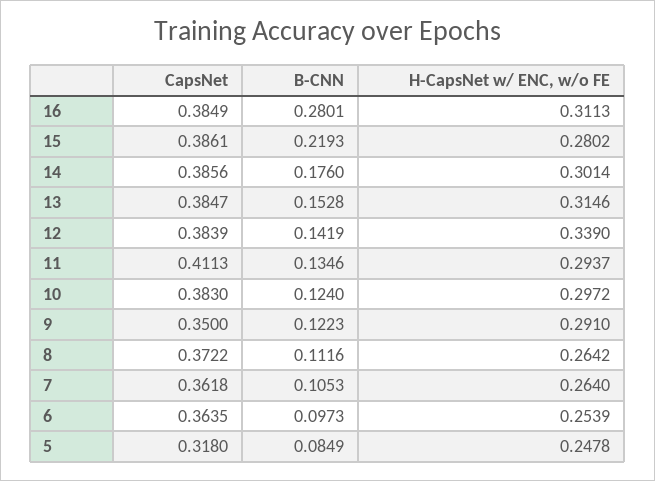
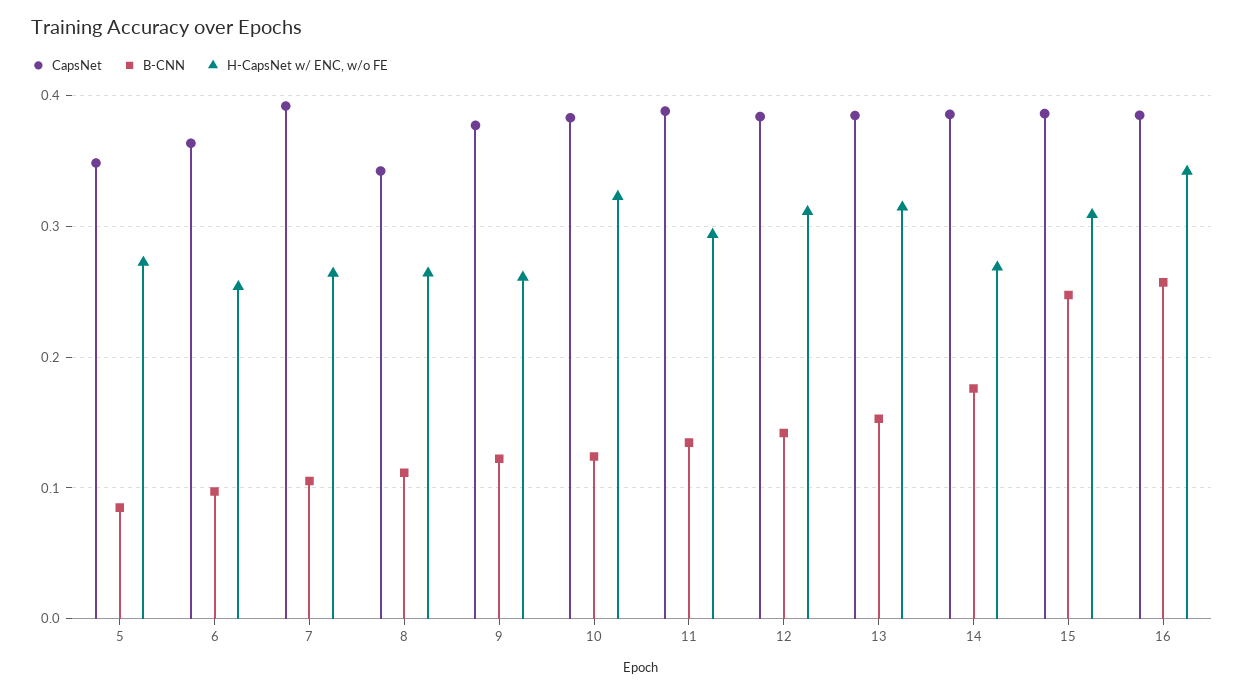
B-CNN, 16: 0.2801 -> 0.26
H-CapsNet w/ ENC, w/o FE, 16: 0.3113 -> 0.34
B-CNN, 15: 0.2193 -> 0.25
H-CapsNet w/ ENC, w/o FE, 15: 0.2802 -> 0.31
H-CapsNet w/ ENC, w/o FE, 14: 0.3014 -> 0.27
H-CapsNet w/ ENC, w/o FE, 12: 0.339 -> 0.31
CapsNet, 11: 0.4113 -> 0.39
H-CapsNet w/ ENC, w/o FE, 10: 0.2972 -> 0.32
CapsNet, 9: 0.35 -> 0.38
H-CapsNet w/ ENC, w/o FE, 9: 0.291 -> 0.26
CapsNet, 8: 0.3722 -> 0.34
CapsNet, 7: 0.3618 -> 0.39
CapsNet, 5: 0.318 -> 0.35
H-CapsNet w/ ENC, w/o FE, 5: 0.2478 -> 0.27

